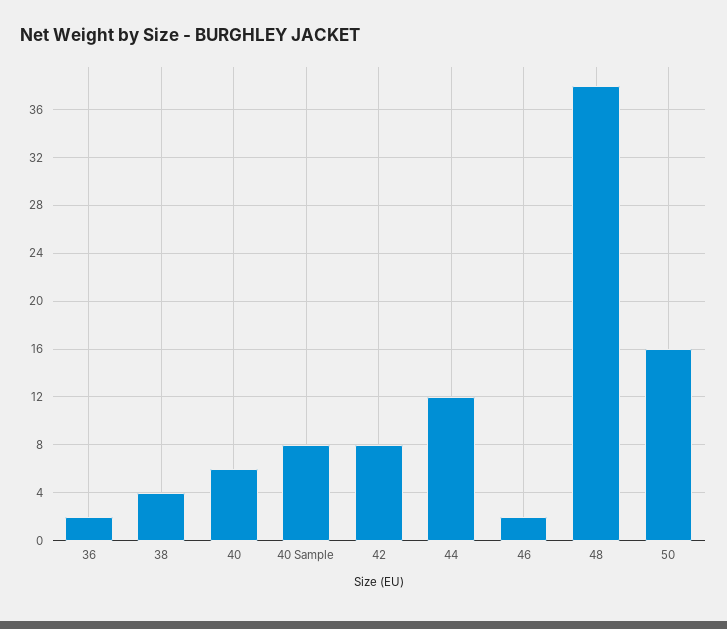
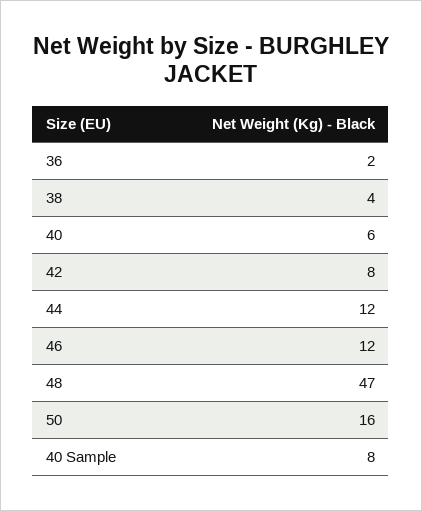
46: 2 -> 12
48: 38 -> 47

